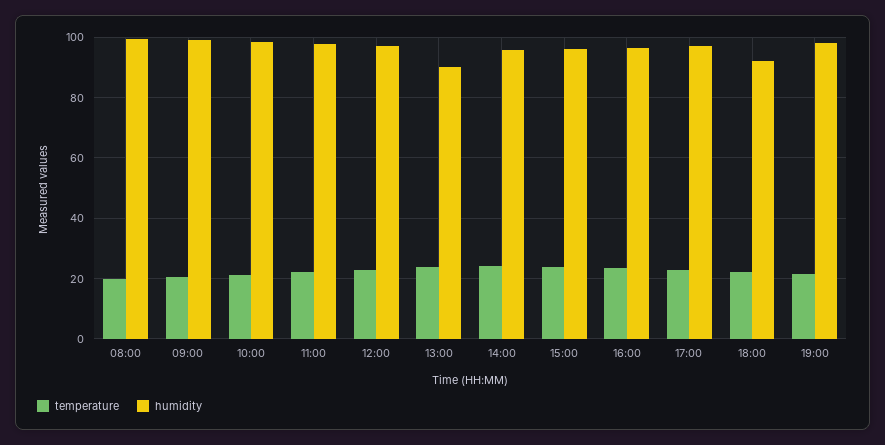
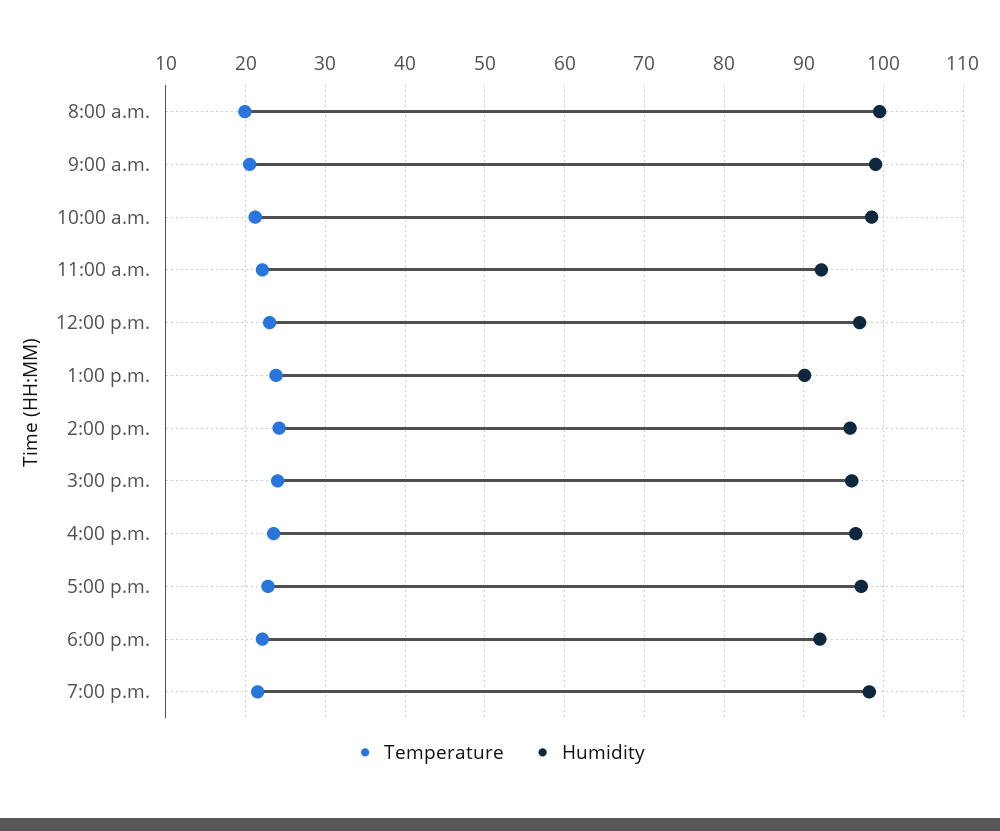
humidity, 11:00: 98 -> 92

